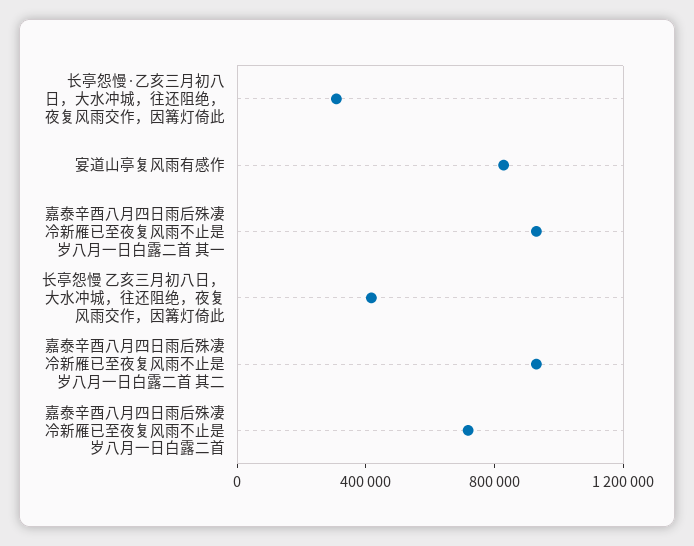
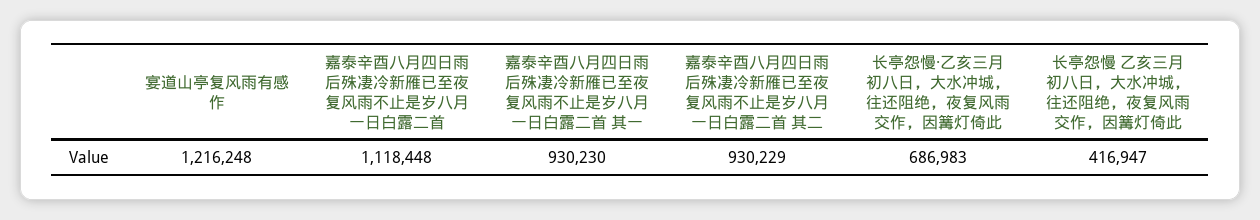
长亭怨慢·乙亥三月初八日，大水冲城，往还阻绝，夜复风雨交作，因篝灯倚此: 300000 -> 686983
宴道山亭复风雨有感作: 800000 -> 1216248
嘉泰辛酉八月四日雨后殊凄冷新雁已至夜复风雨不止是岁八月一日白露二首: 700000 -> 1118448

